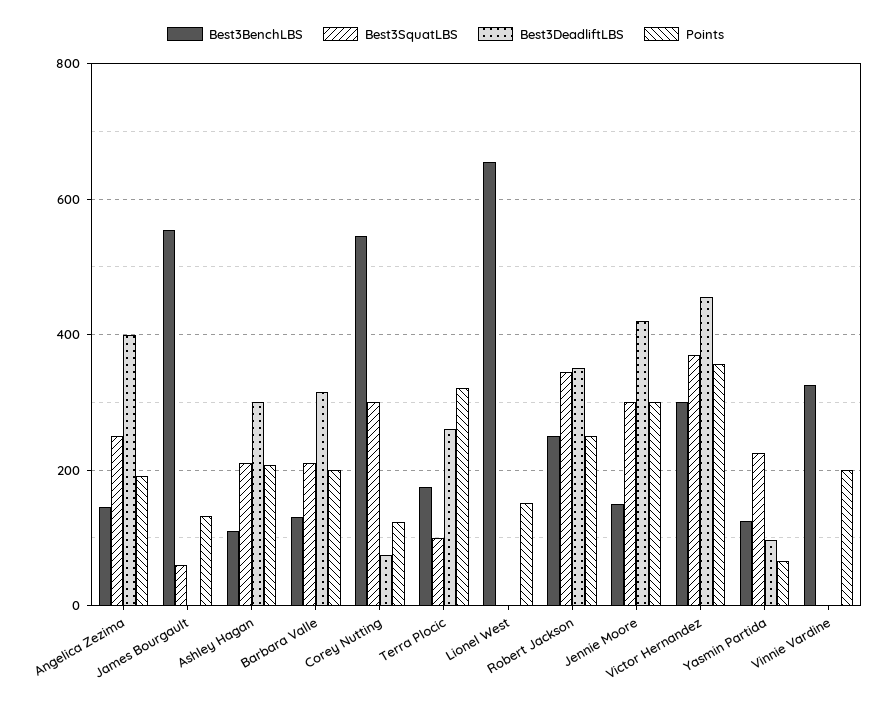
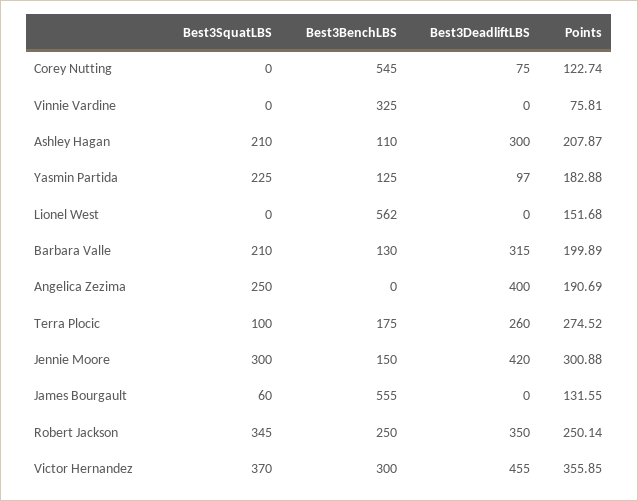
Best3BenchLBS, Angelica Zezima: 140 -> 0
Best3SquatLBS, Corey Nutting: 300 -> 0
Points, Terra Plocic: 320 -> 274.52
Best3BenchLBS, Lionel West: 660 -> 562
Points, Yasmin Partida: 60 -> 182.88
Points, Vinnie Vardine: 200 -> 75.81

